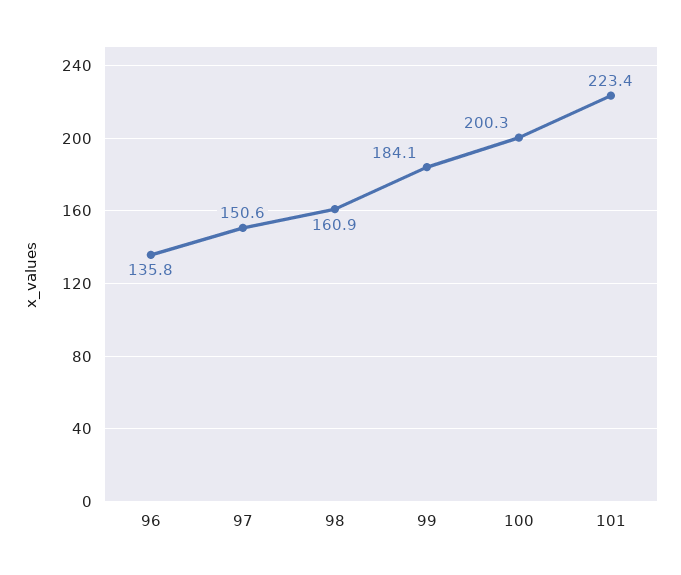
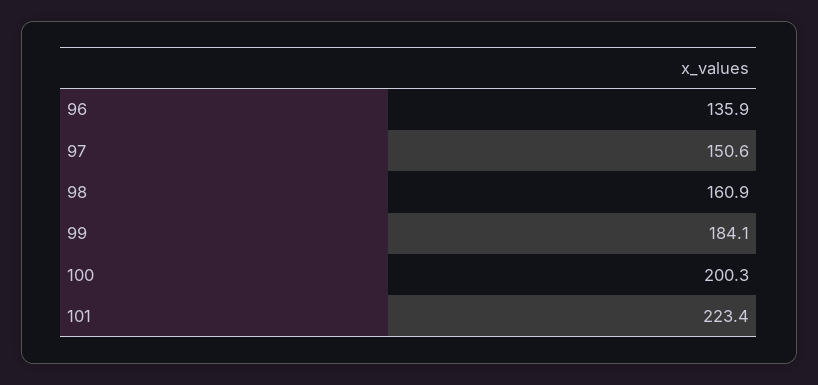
96: 135.8 -> 135.9

